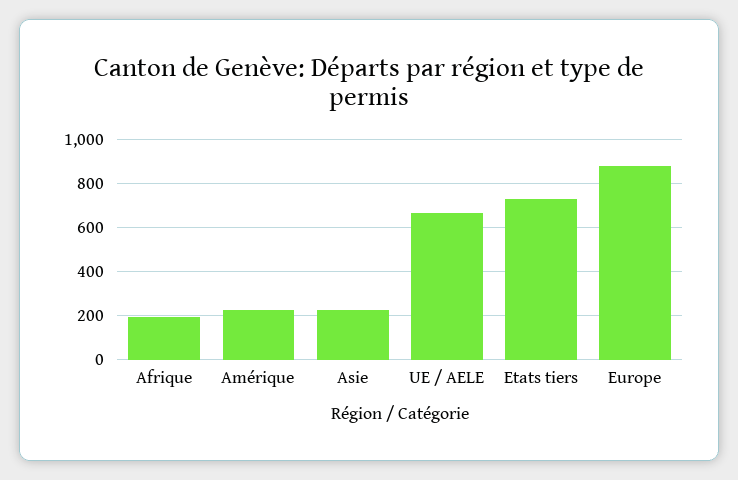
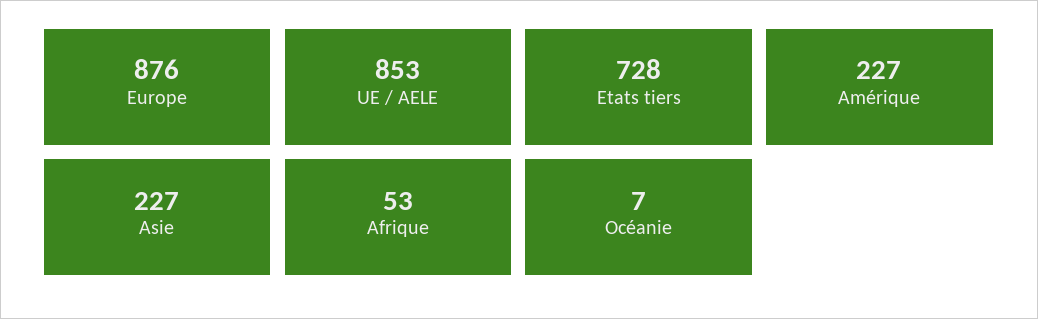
Afrique: 200 -> 53
UE / AELE: 650 -> 853
Océanie: none -> 7

